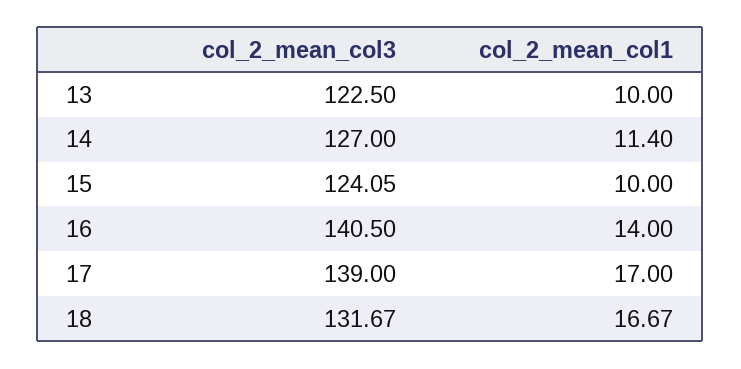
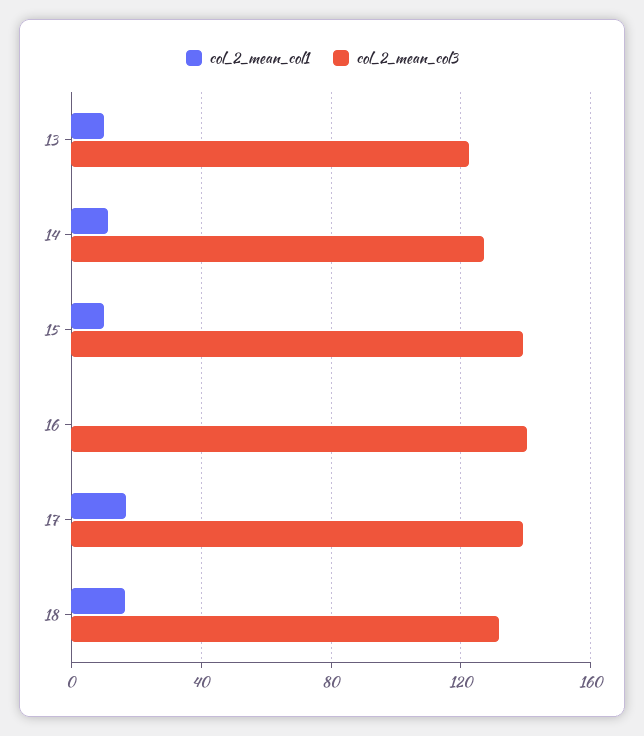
col_2_mean_col3, 15: 124.05 -> 140
col_2_mean_col1, 16: 14 -> 0

